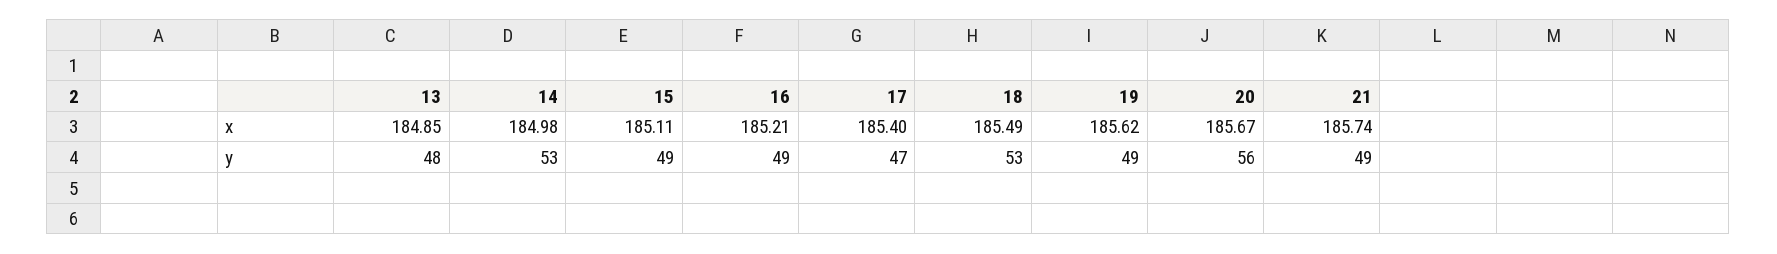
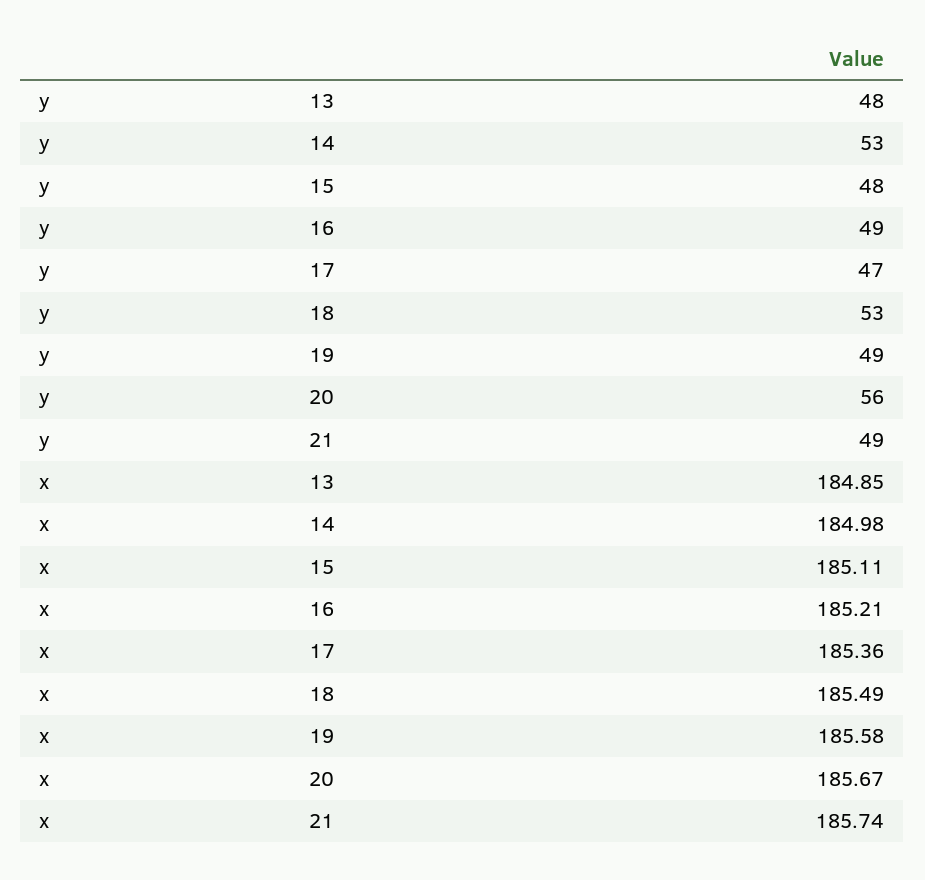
17, x: 185.4 -> 185.36
19, x: 185.62 -> 185.58
15, y: 49 -> 48

